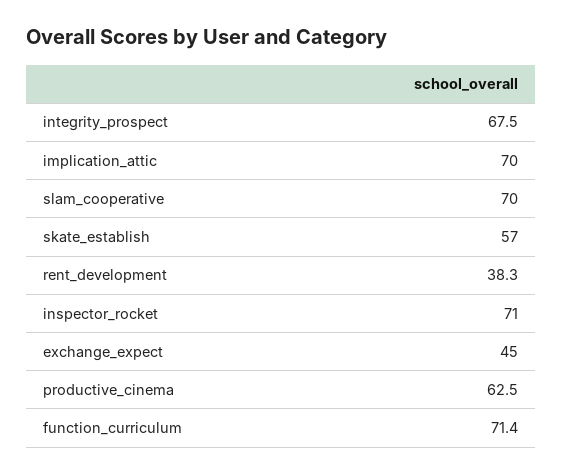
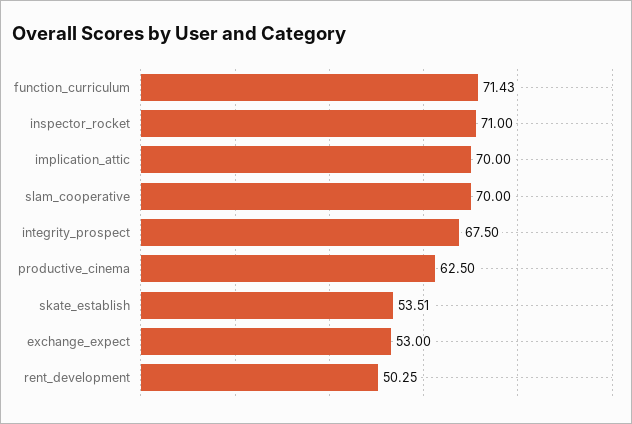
skate_establish: 57 -> 53.51
rent_development: 38.3 -> 50.25
exchange_expect: 45 -> 53

